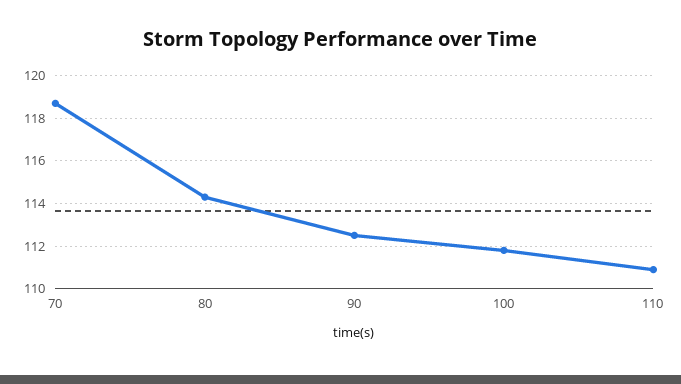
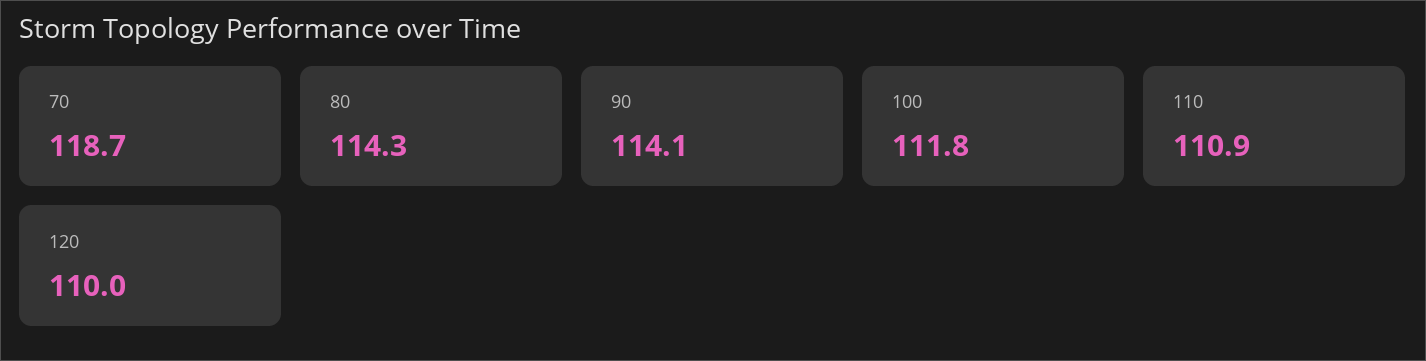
90: 112.5 -> 114.1
120: none -> 110

